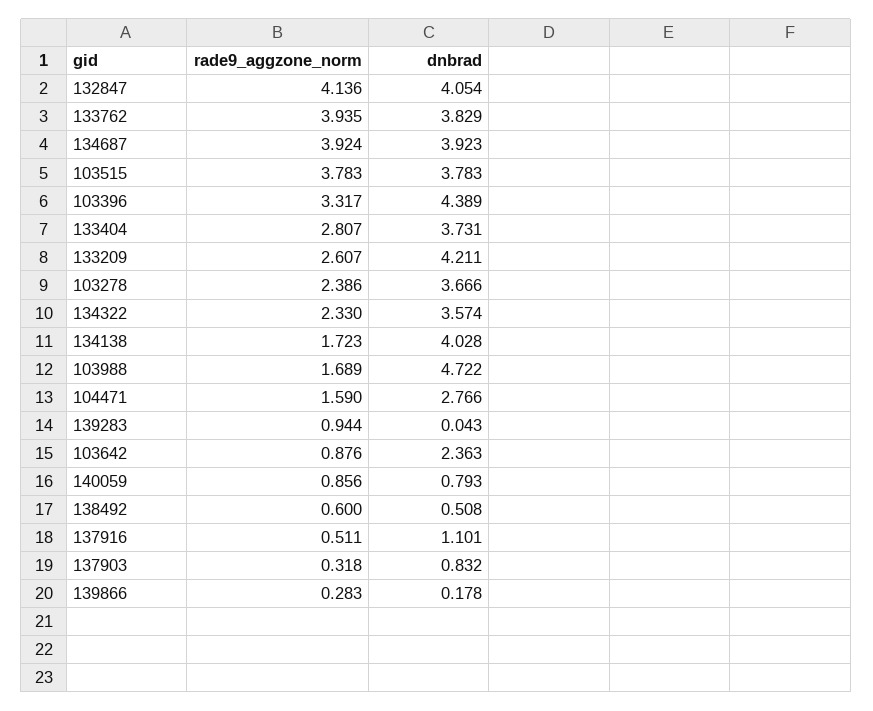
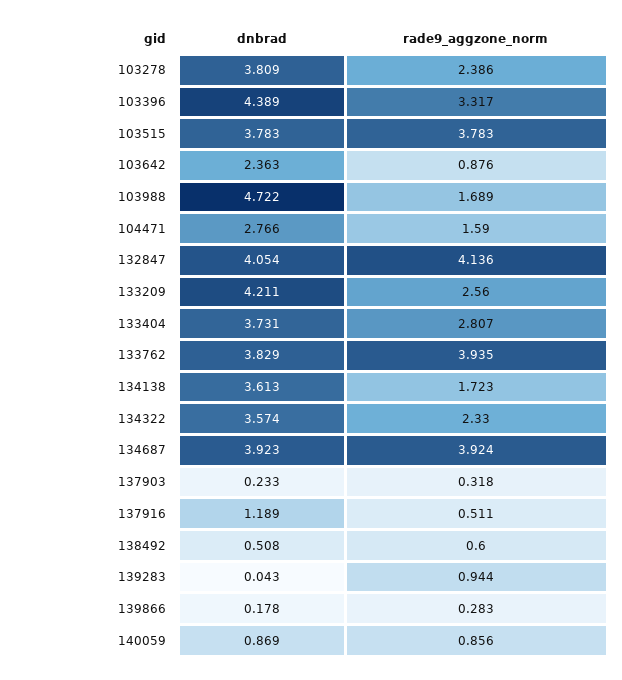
rade9_aggzone_norm, 133209: 2.607 -> 2.56
dnbrad, 103278: 3.666 -> 3.809
dnbrad, 134138: 4.028 -> 3.613
dnbrad, 140059: 0.793 -> 0.869
dnbrad, 137916: 1.101 -> 1.189
dnbrad, 137903: 0.832 -> 0.233

